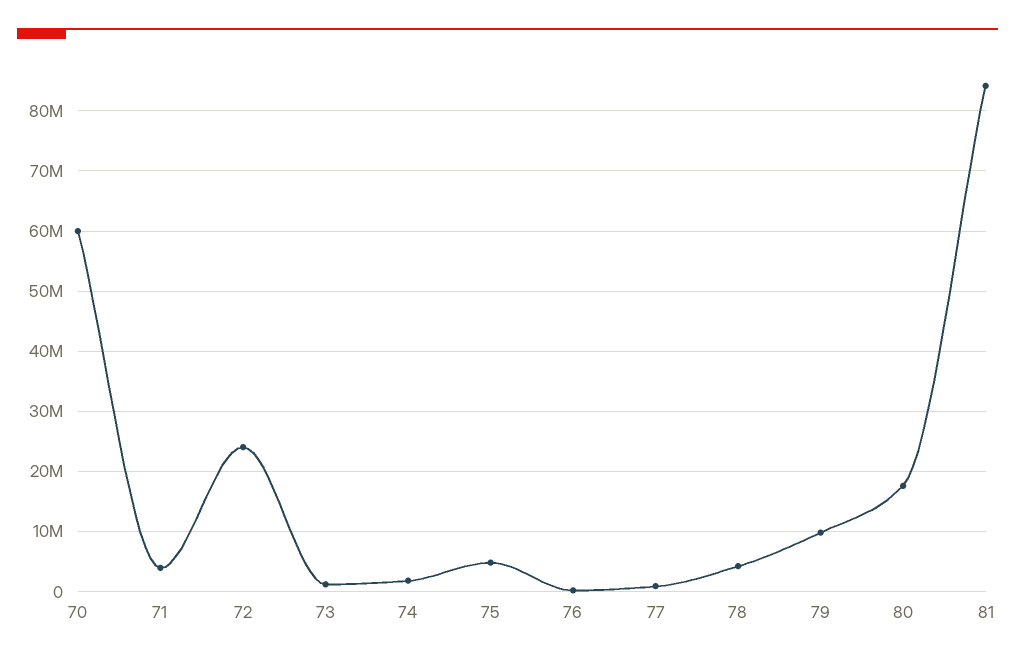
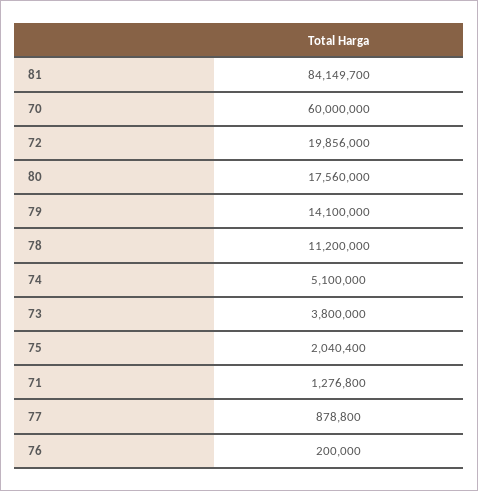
71: 4000000 -> 1276800
72: 24000000 -> 19856000
73: 1000000 -> 3800000
74: 2000000 -> 5100000
75: 5000000 -> 2040400
78: 4000000 -> 11200000
79: 10000000 -> 14100000

